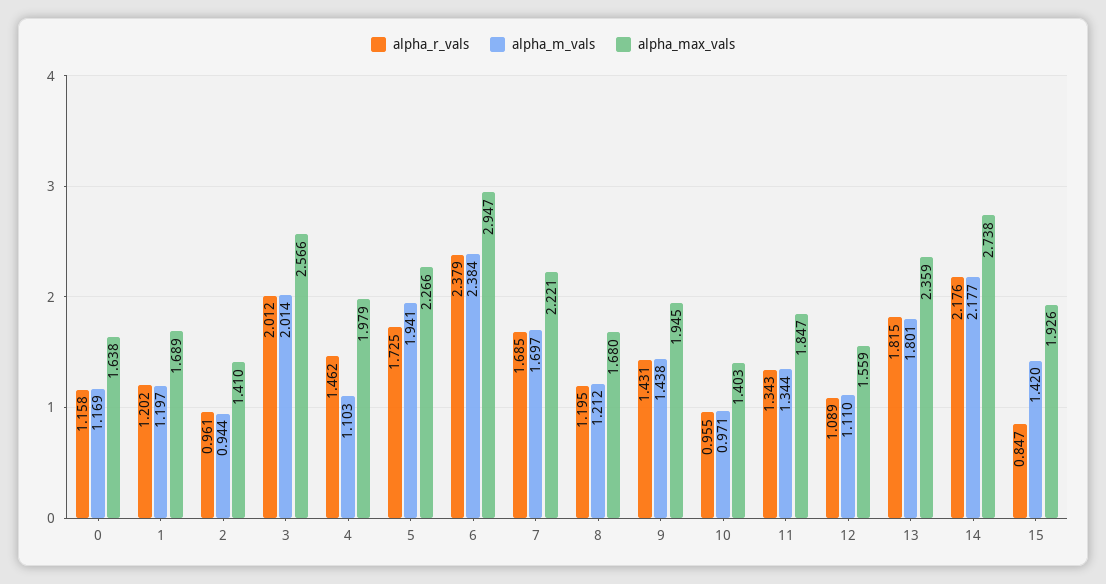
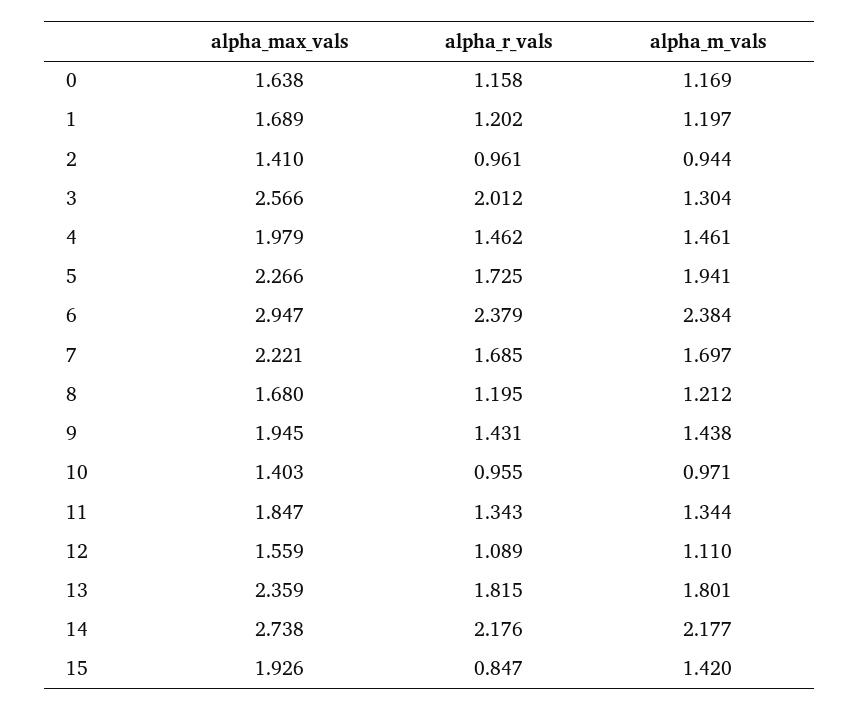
alpha_m_vals, 3: 2.014 -> 1.304
alpha_m_vals, 4: 1.103 -> 1.461

